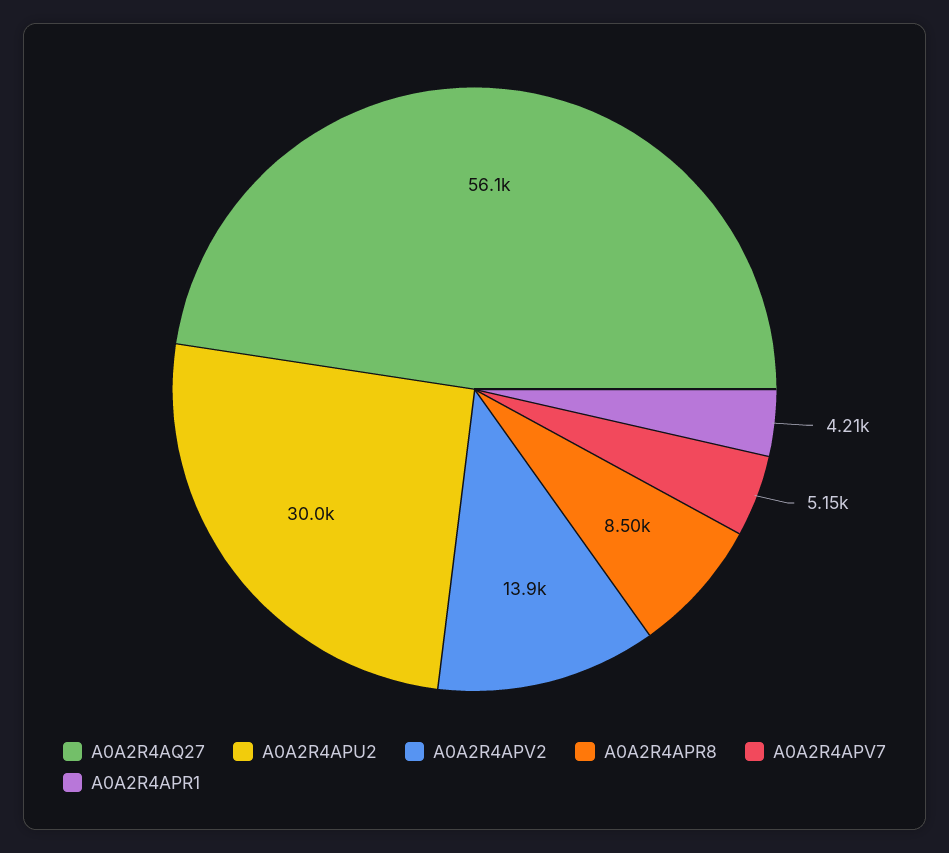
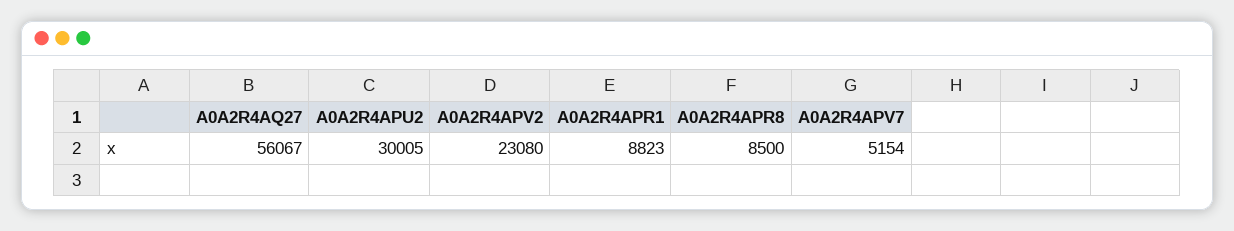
A0A2R4APV2: 13900 -> 23080
A0A2R4APR1: 4210 -> 8823

